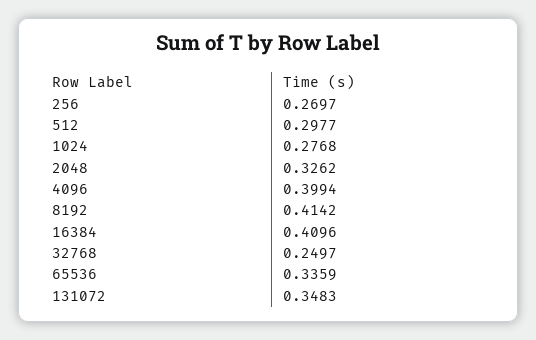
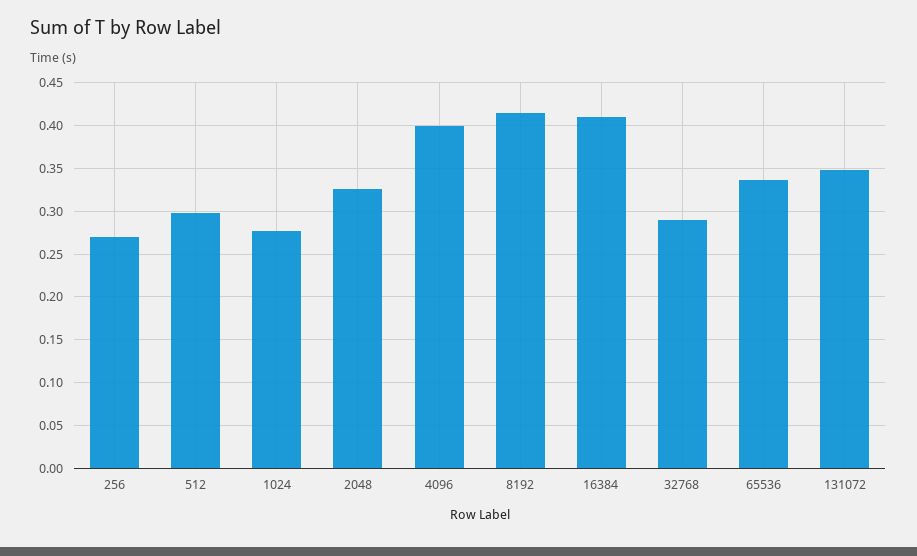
32768: 0.2497 -> 0.29

